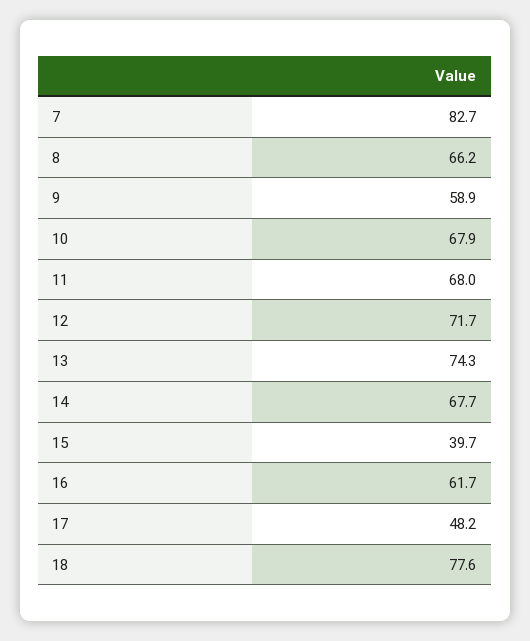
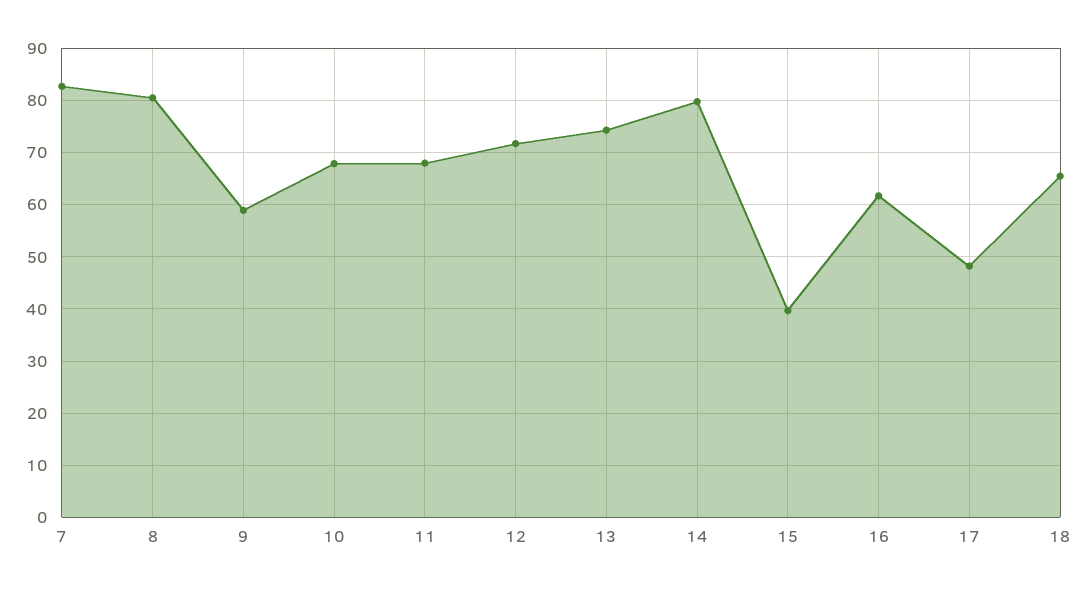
8: 66.2 -> 80
14: 67.7 -> 80
18: 77.6 -> 66

